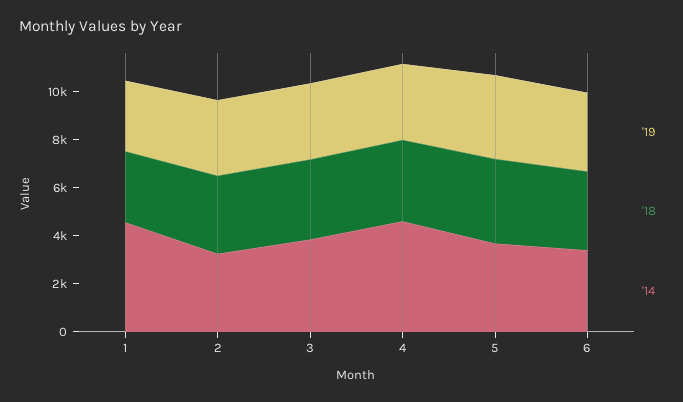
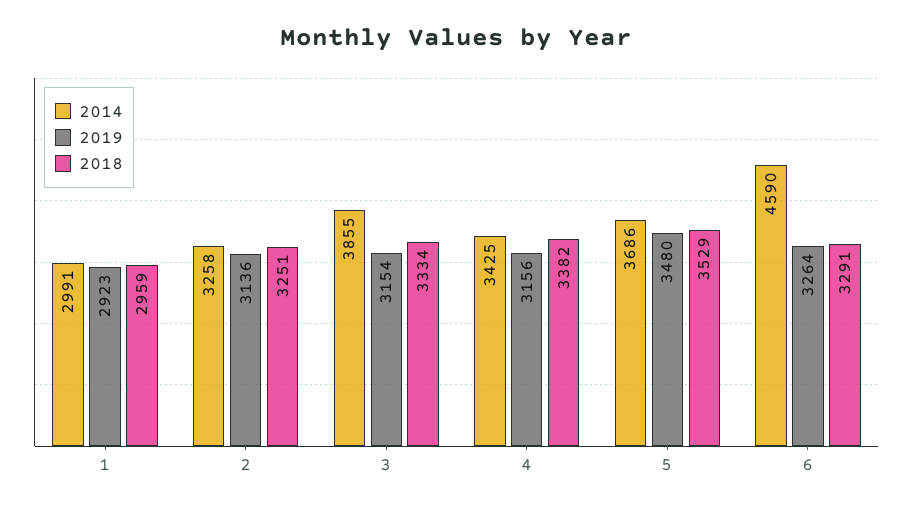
'14, 1: 4500 -> 2991
'14, 4: 4500 -> 3425
'14, 6: 3500 -> 4590

